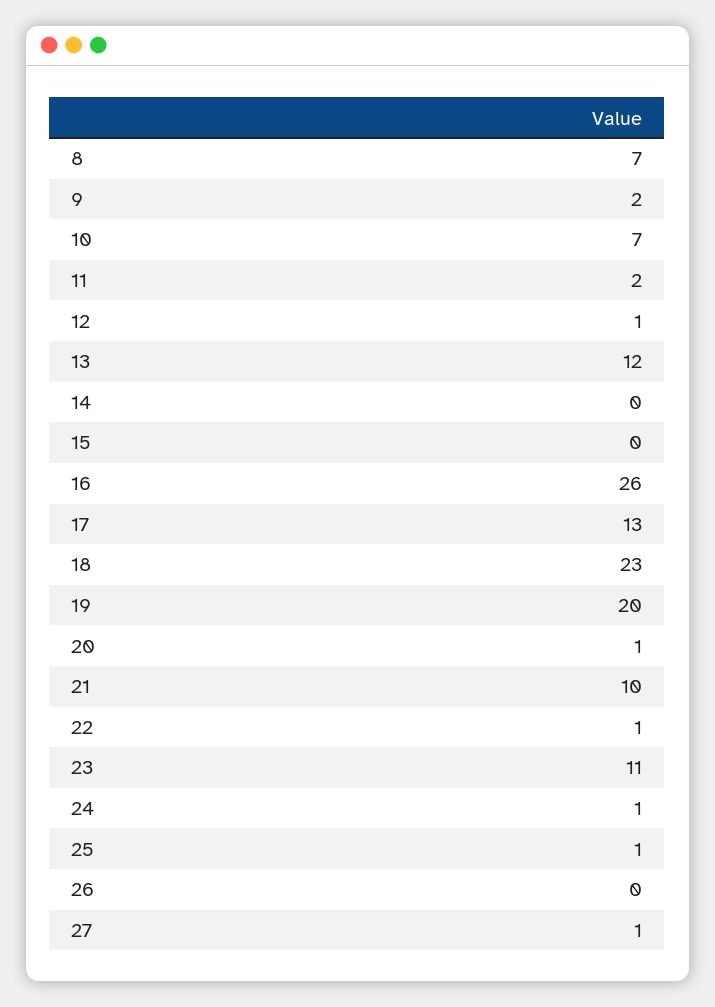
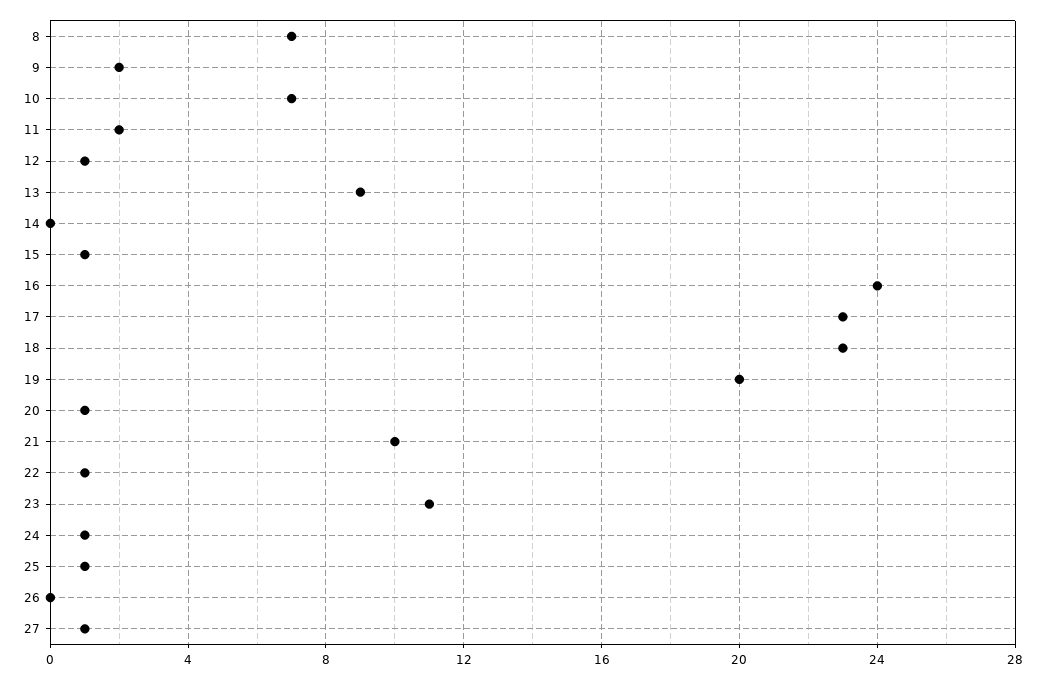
13: 12 -> 9
15: 0 -> 1
16: 26 -> 24
17: 13 -> 23

